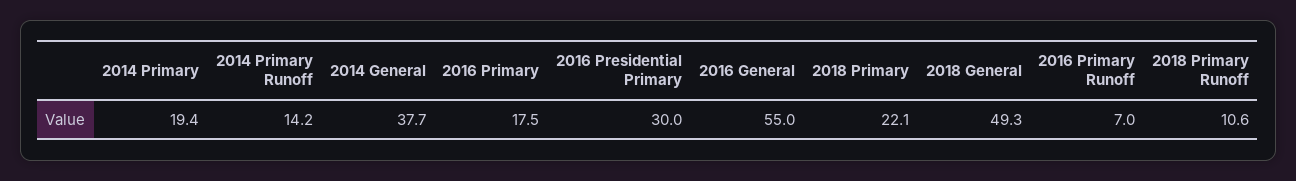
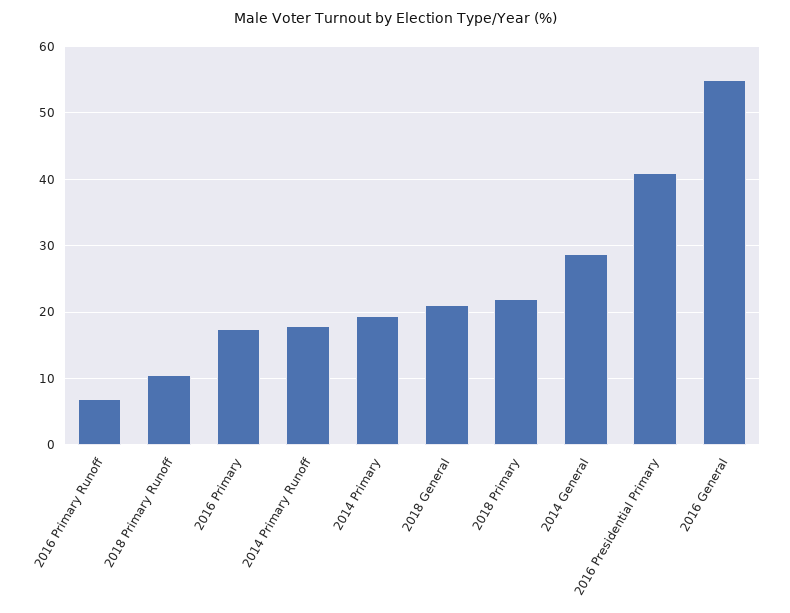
2014 Primary Runoff: 14.2 -> 18
2014 General: 37.7 -> 29
2016 Presidential Primary: 30 -> 41
2018 General: 49.3 -> 21

